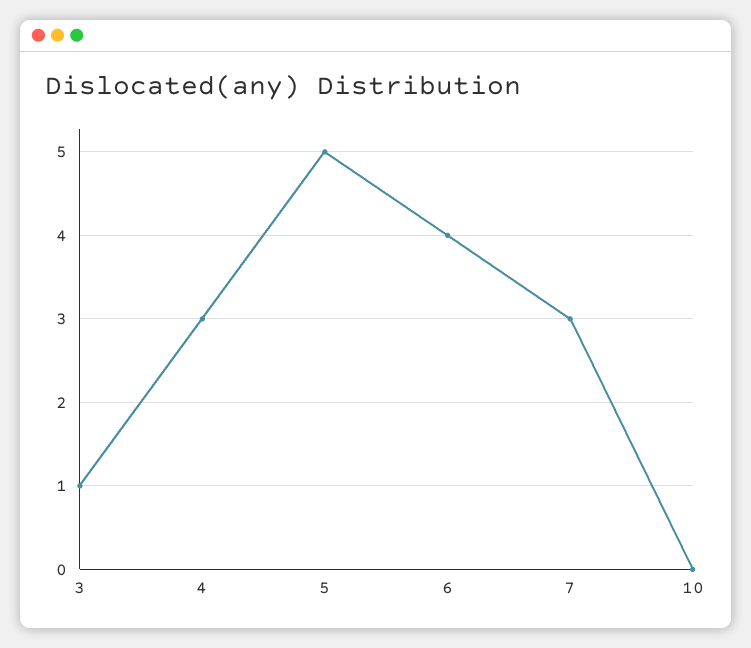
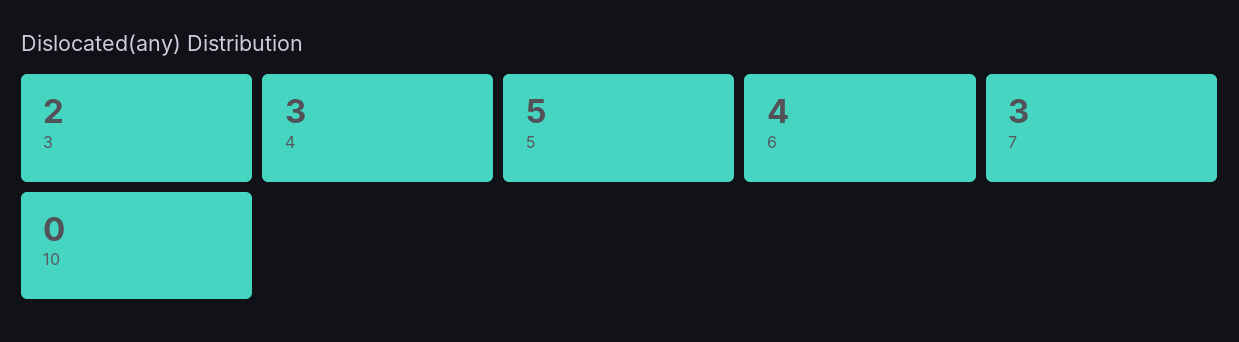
3: 1 -> 2

